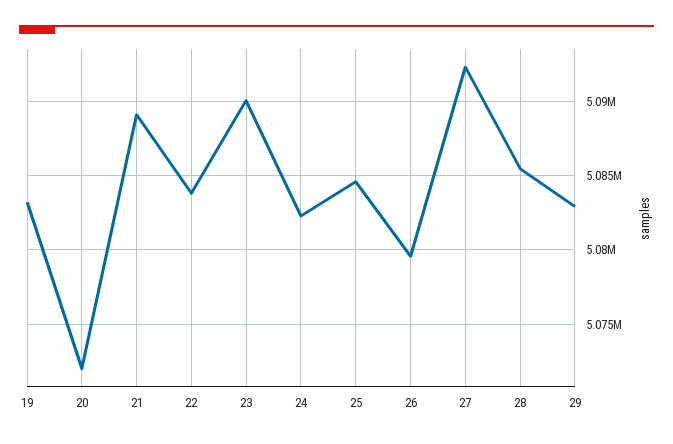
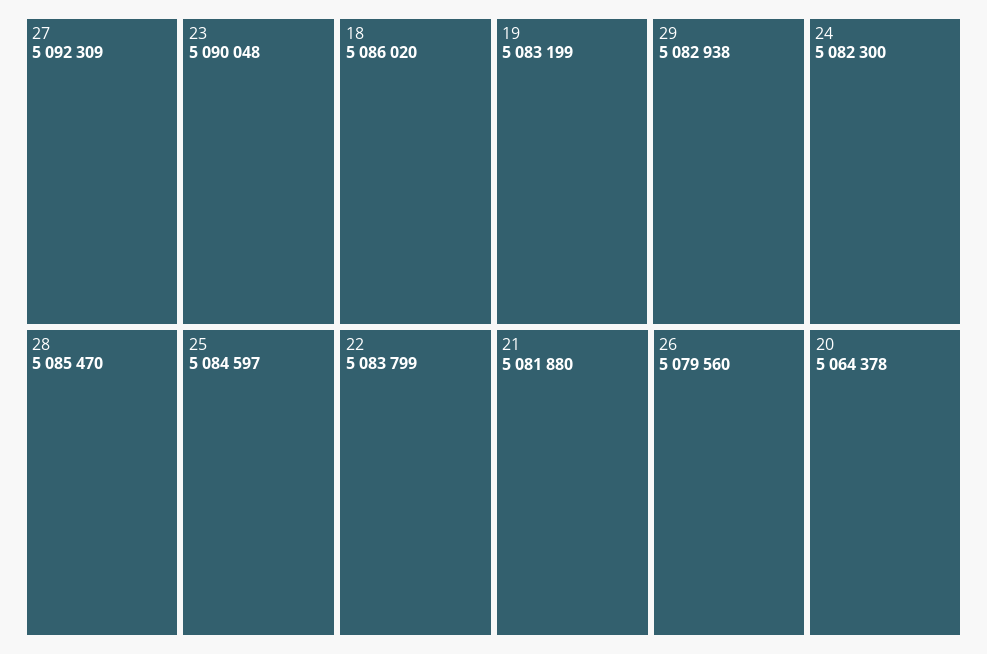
20: 5072000 -> 5064378
21: 5089000 -> 5081880
18: none -> 5086020

